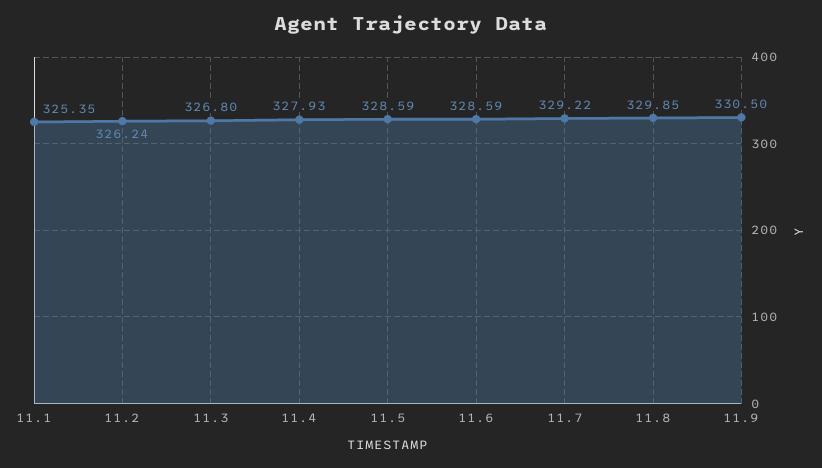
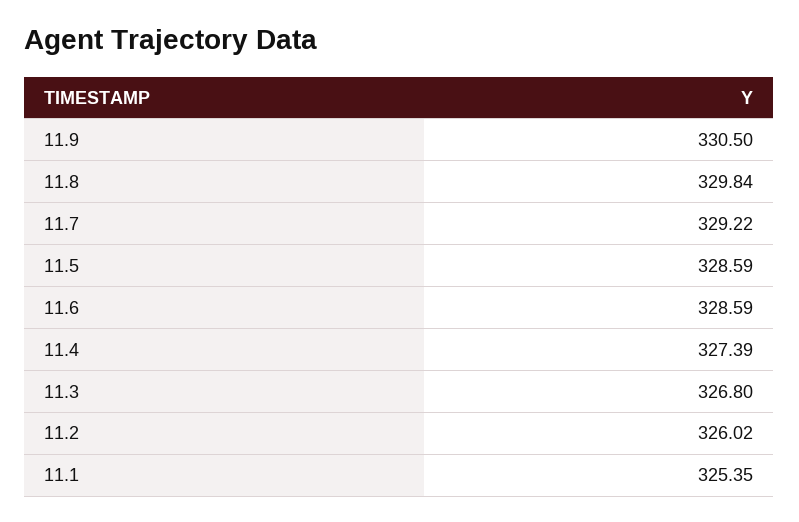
11.2: 326.24 -> 326.02
11.4: 327.93 -> 327.39
11.8: 329.85 -> 329.84

